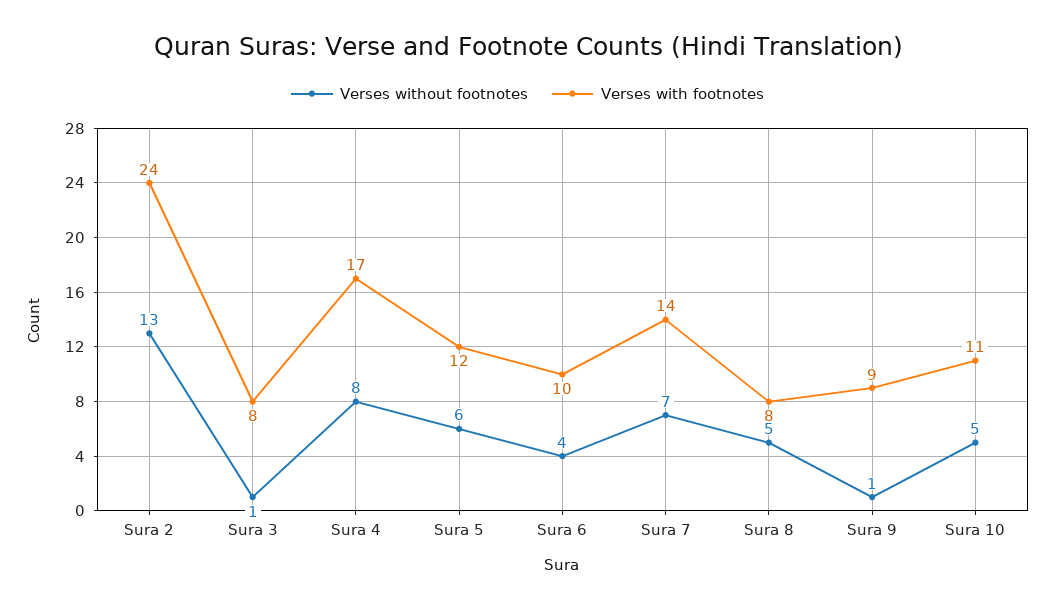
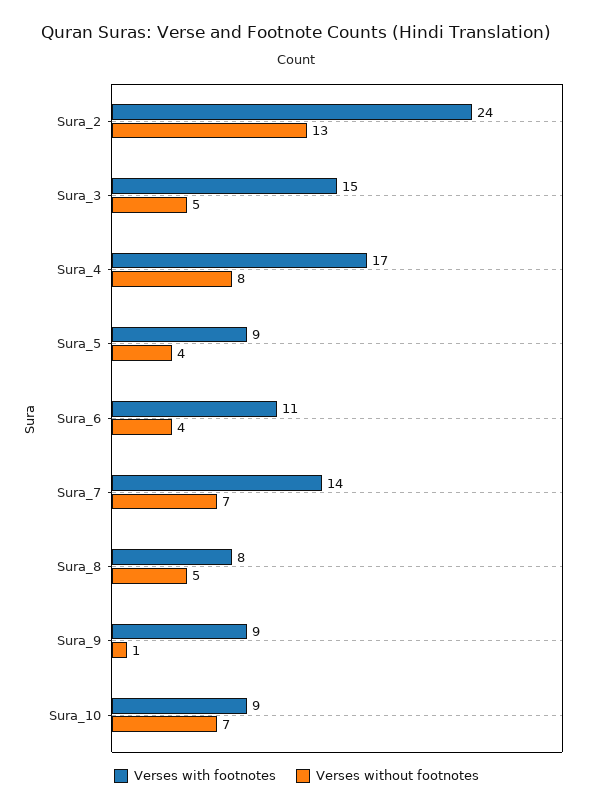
Verses without footnotes, Sura 3: 1 -> 5
Verses with footnotes, Sura 3: 8 -> 15
Verses without footnotes, Sura 5: 6 -> 4
Verses with footnotes, Sura 5: 12 -> 9
Verses with footnotes, Sura 6: 10 -> 11
Verses without footnotes, Sura 10: 5 -> 7
Verses with footnotes, Sura 10: 11 -> 9

